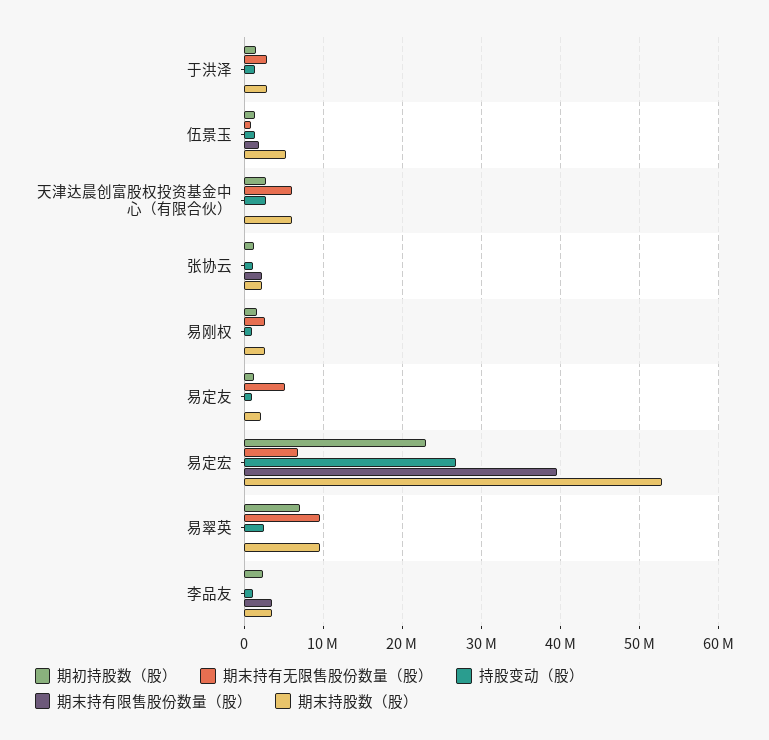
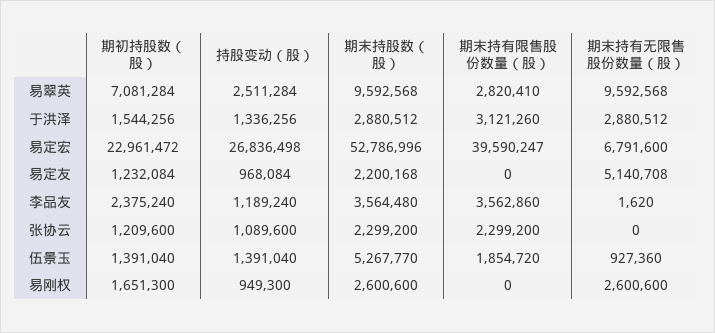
期末持有限售股份数量（股）, 于洪泽: 0 -> 3121260
期初持股数（股）, 天津达晨创富股权投资基金中心（有限合伙）: 3000000 -> none
期末持有无限售股份数量（股）, 天津达晨创富股权投资基金中心（有限合伙）: 6000000 -> none
持股变动（股）, 天津达晨创富股权投资基金中心（有限合伙）: 3000000 -> none
期末持有限售股份数量（股）, 天津达晨创富股权投资基金中心（有限合伙）: 0 -> none
期末持股数（股）, 天津达晨创富股权投资基金中心（有限合伙）: 6000000 -> none
期末持有限售股份数量（股）, 易翠英: 0 -> 2820410

